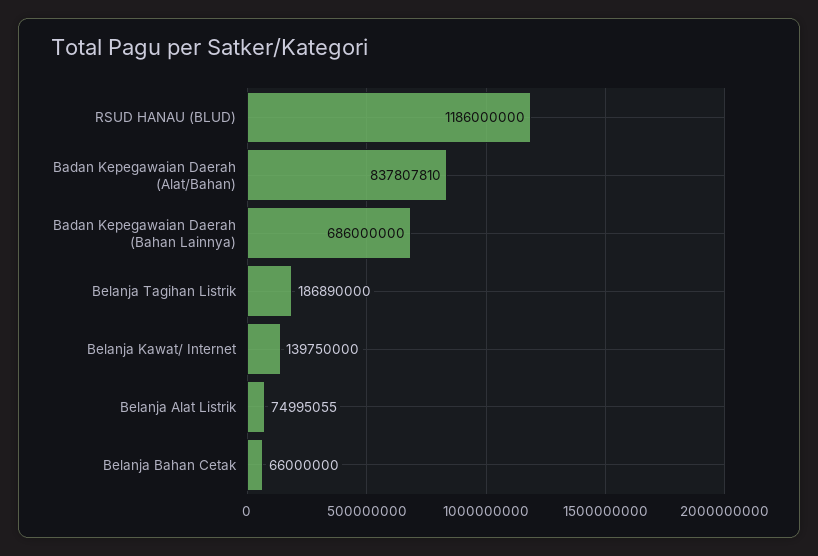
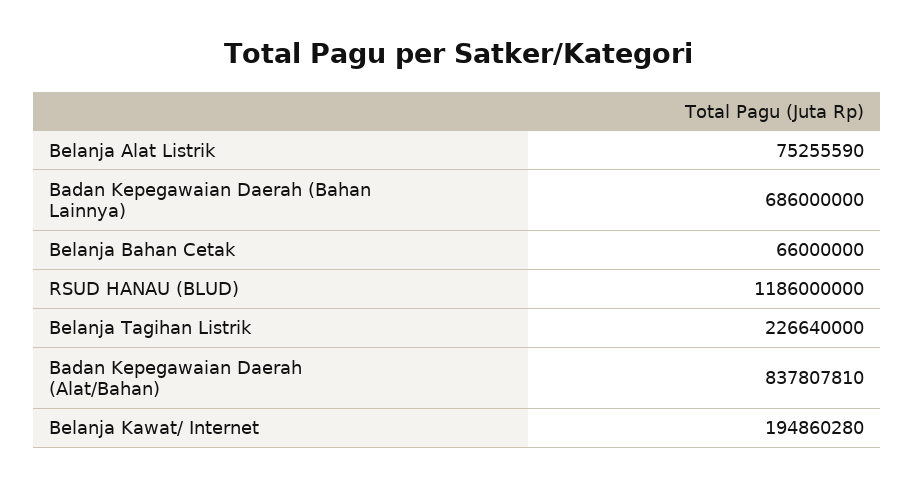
Belanja Tagihan Listrik: 186890000 -> 226640000
Belanja Kawat/ Internet: 139750000 -> 194860280
Belanja Alat Listrik: 74995055 -> 75255590

